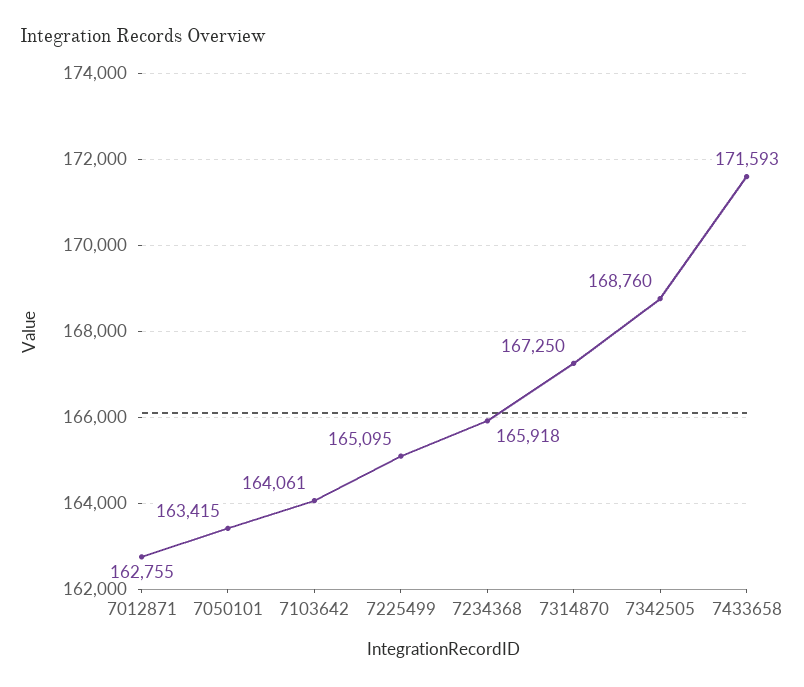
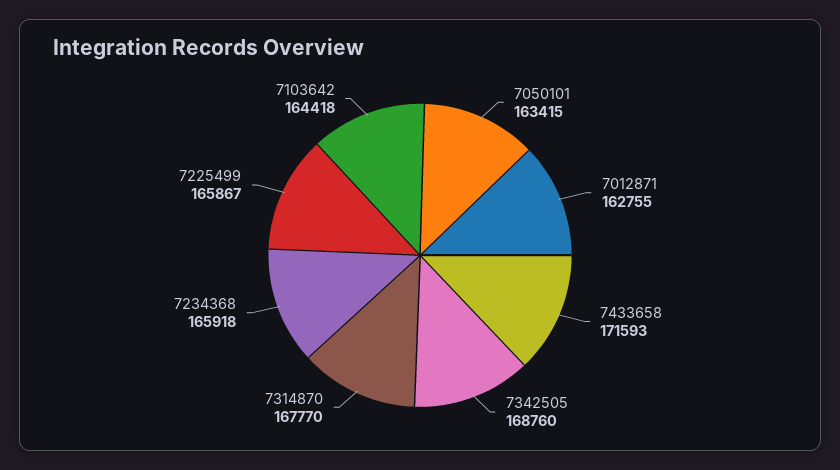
7103642: 164061 -> 164418
7225499: 165095 -> 165867
7314870: 167250 -> 167770

